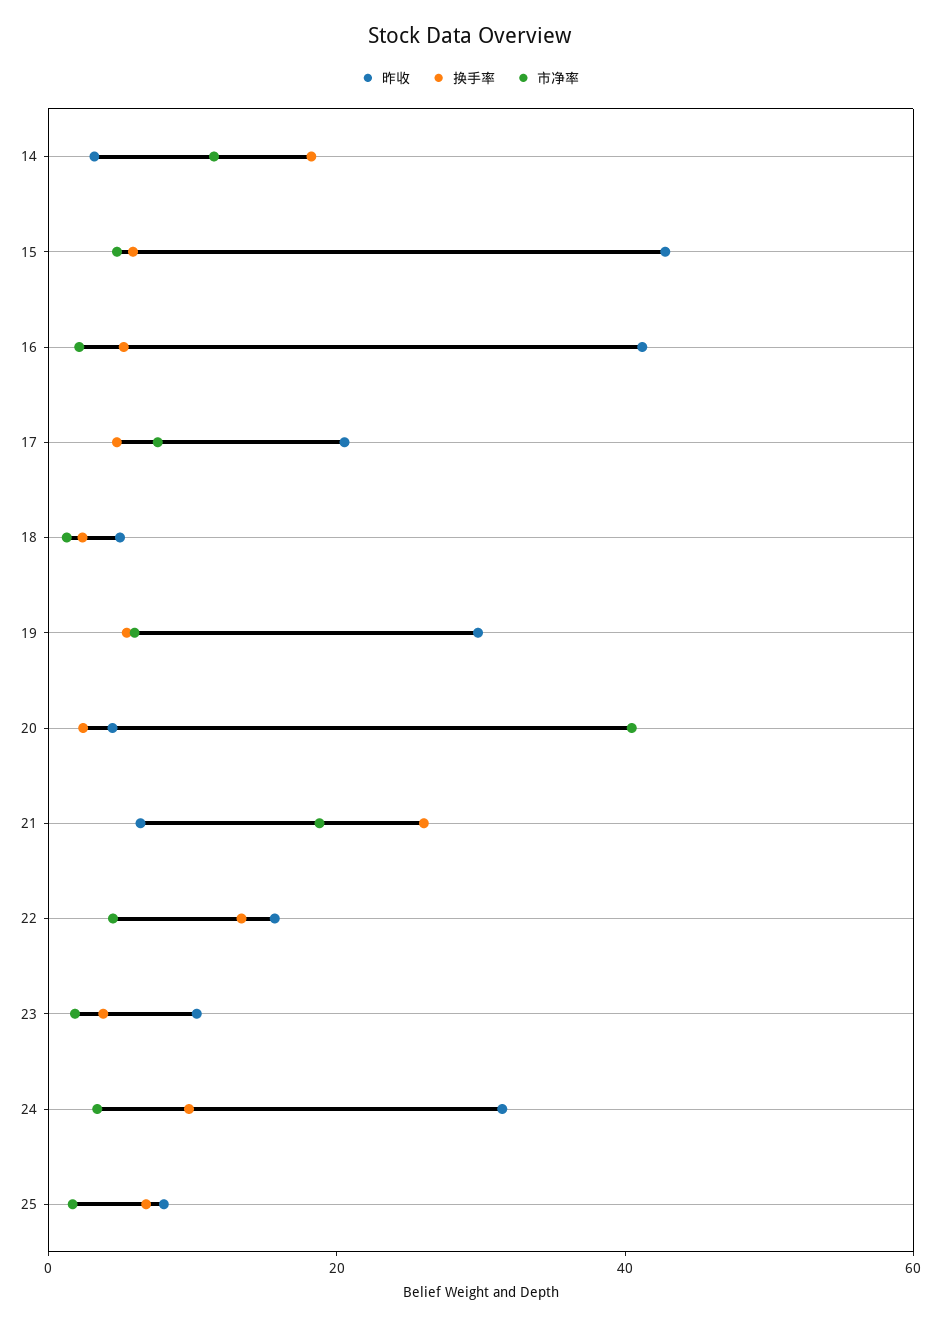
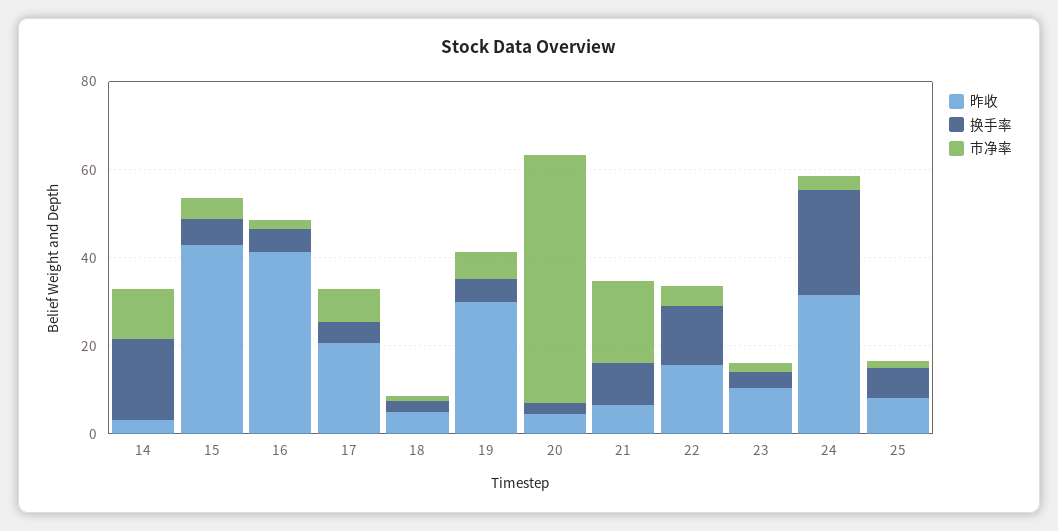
市净率, 20: 40 -> 55
换手率, 21: 25 -> 10
换手率, 24: 10 -> 25

